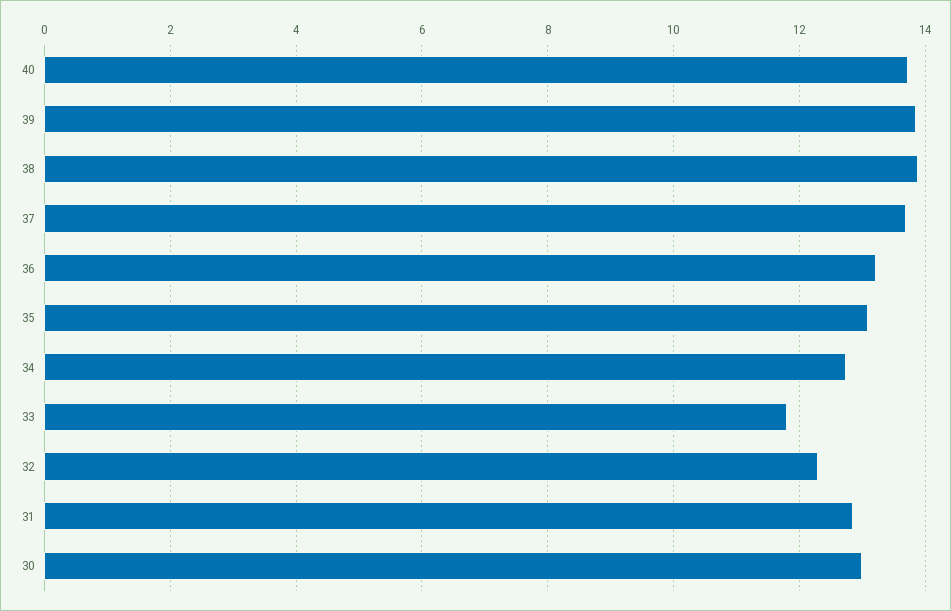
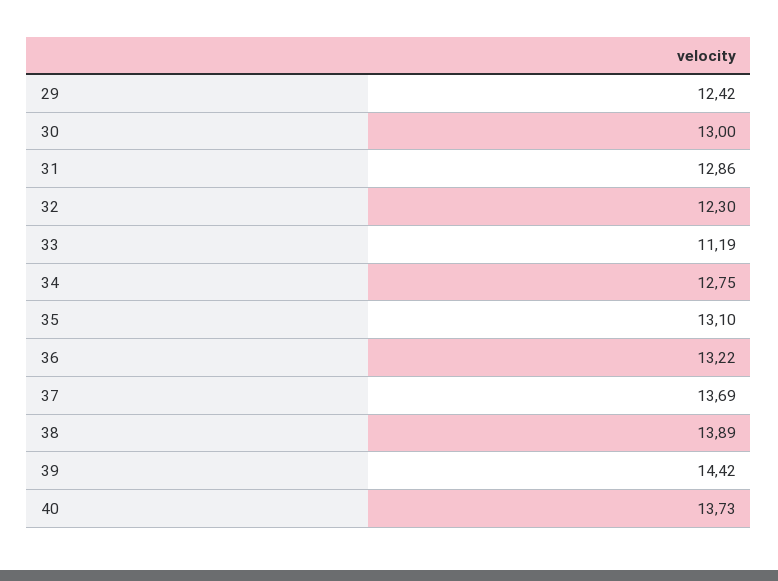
39: 13.8 -> 14.42
33: 11.8 -> 11.19
29: none -> 12.42

